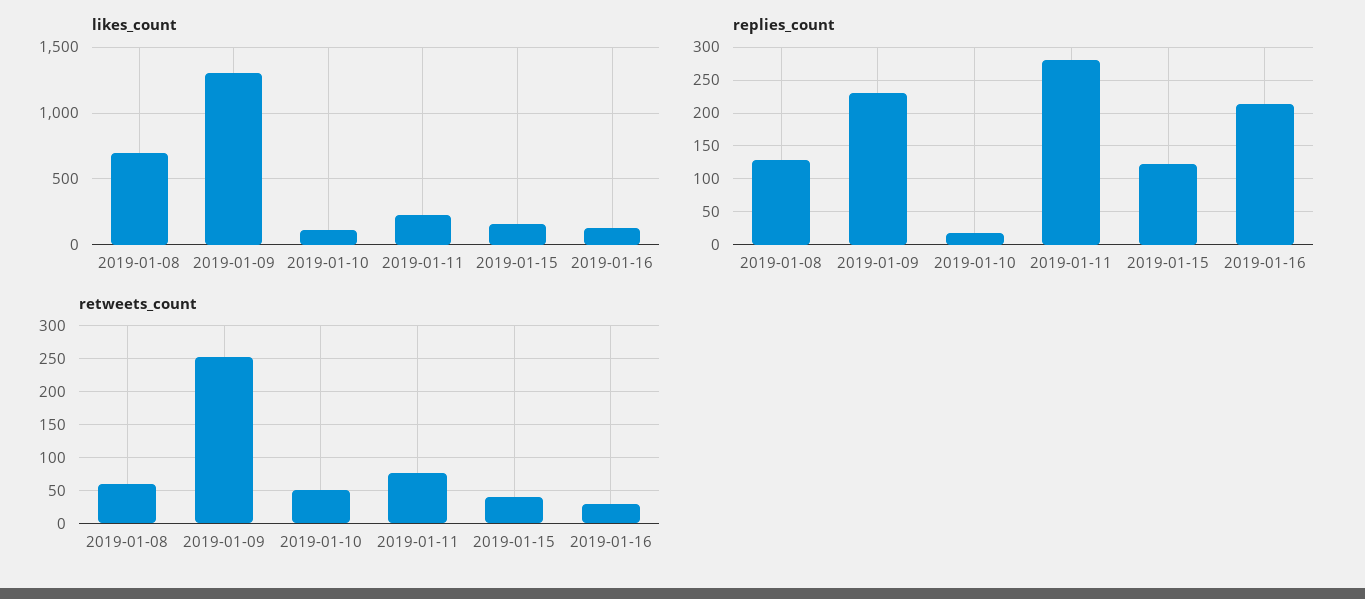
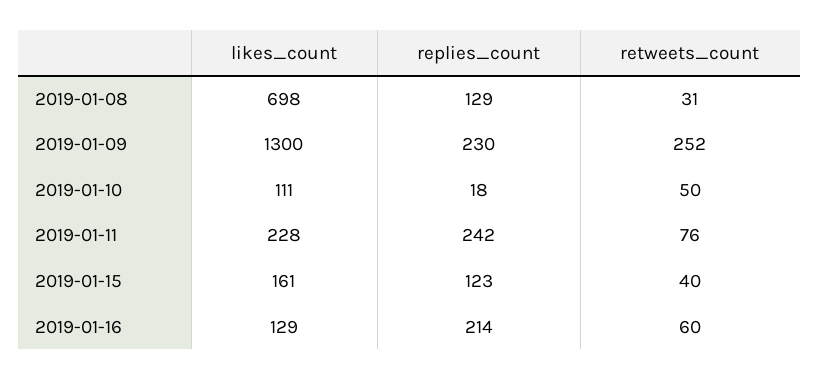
replies_count, 2019-01-11: 280 -> 242
retweets_count, 2019-01-08: 60 -> 31
retweets_count, 2019-01-16: 30 -> 60

